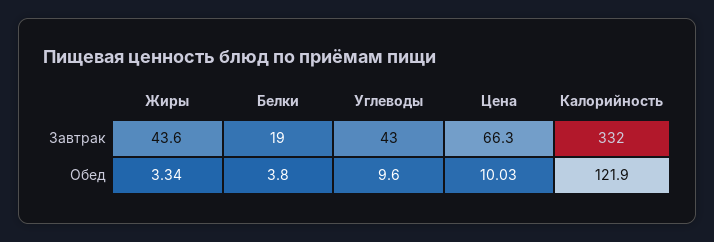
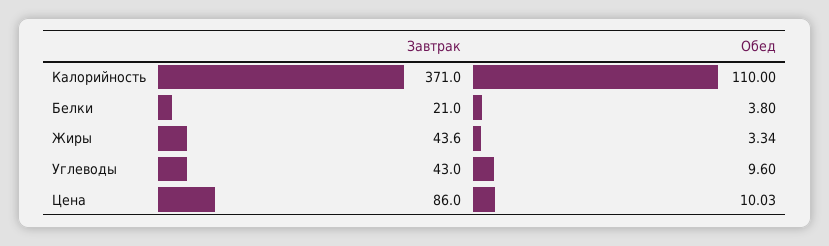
Белки, Завтрак: 19 -> 21
Цена, Завтрак: 66.3 -> 86
Калорийность, Завтрак: 332 -> 371
Калорийность, Обед: 121.9 -> 110

